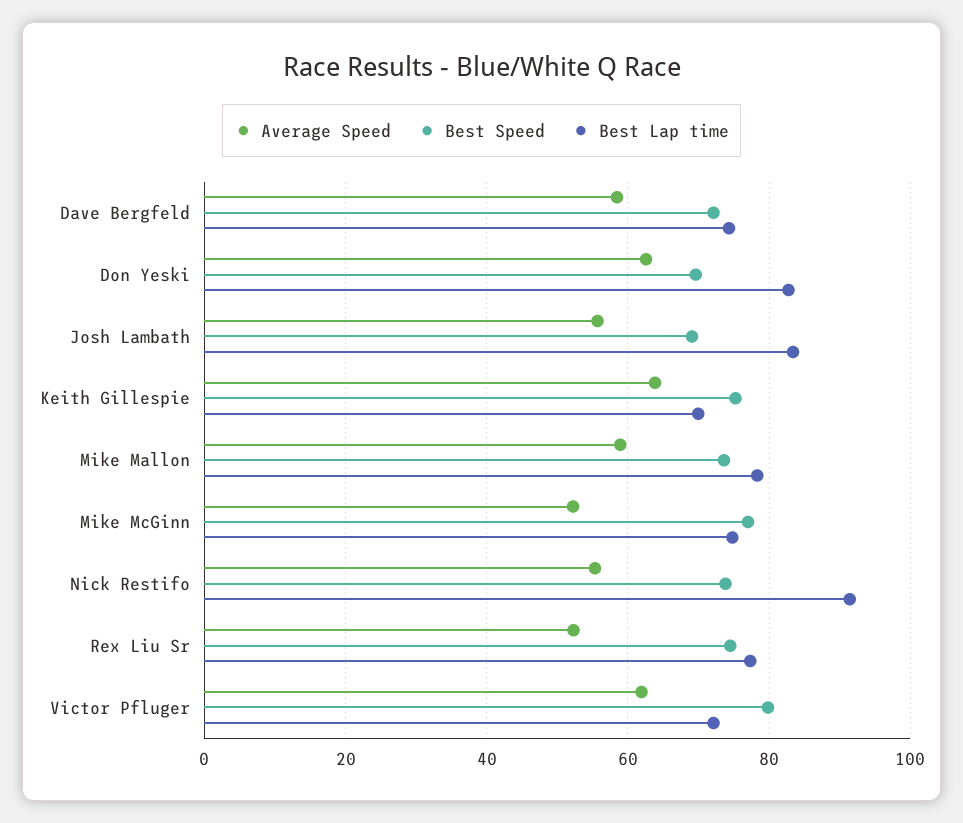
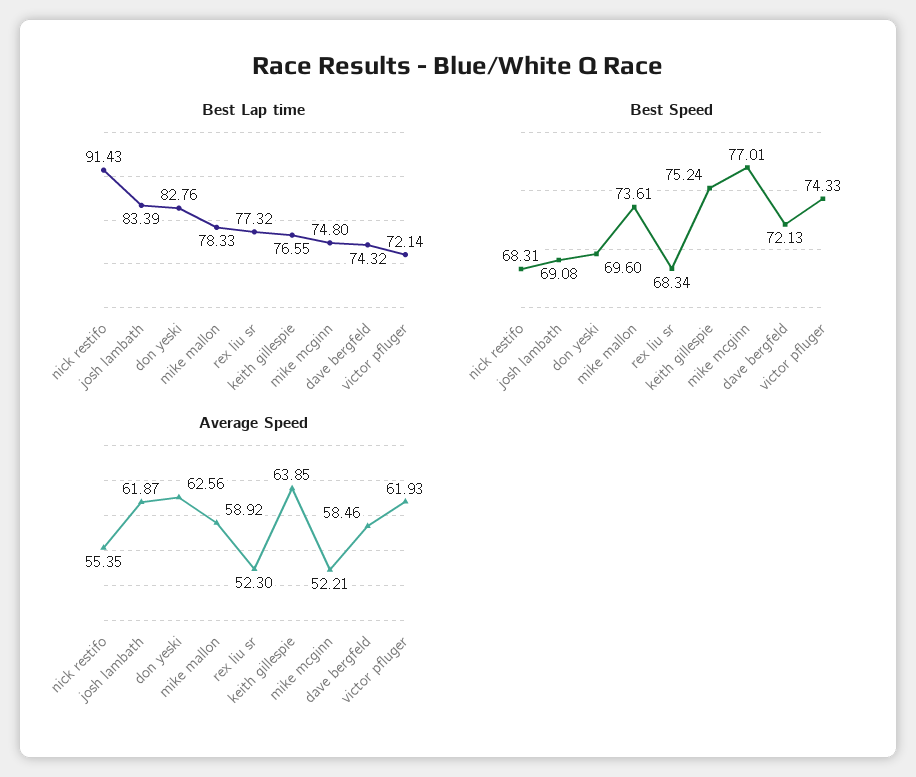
Average Speed, Josh Lambath: 56 -> 61.87
Best Lap time, Keith Gillespie: 70 -> 76.55
Best Speed, Nick Restifo: 74 -> 68.31
Best Speed, Rex Liu Sr: 74 -> 68.34
Best Speed, Victor Pfluger: 80 -> 74.33

